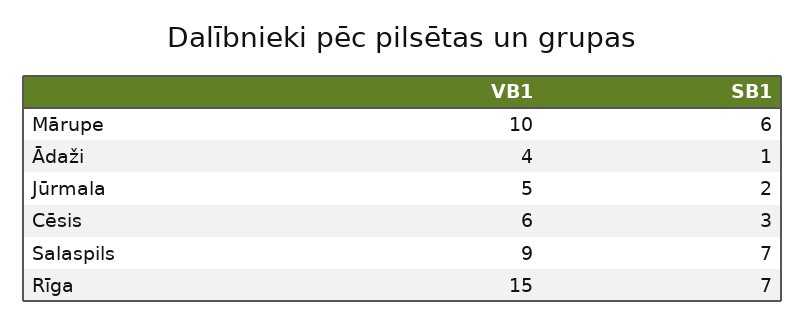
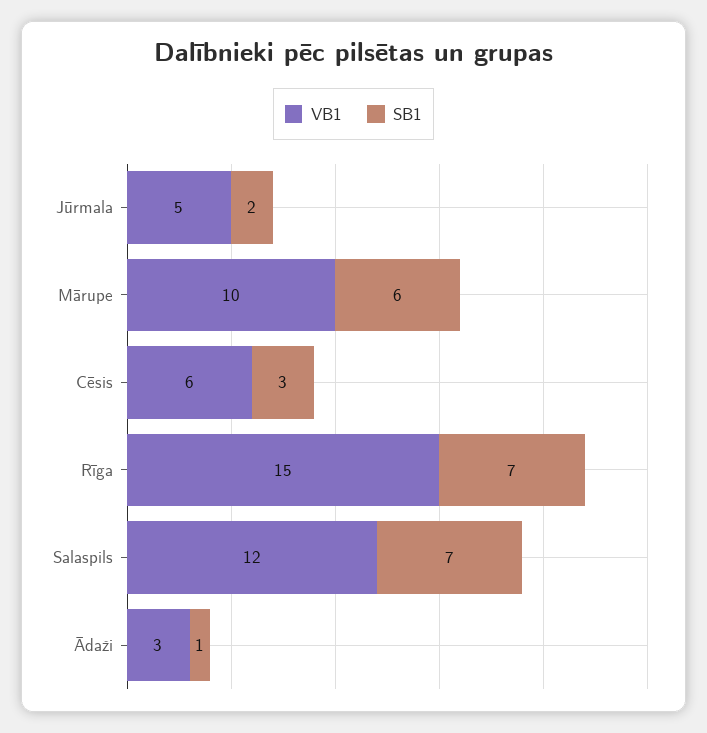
VB1, Ādaži: 4 -> 3
VB1, Salaspils: 9 -> 12

